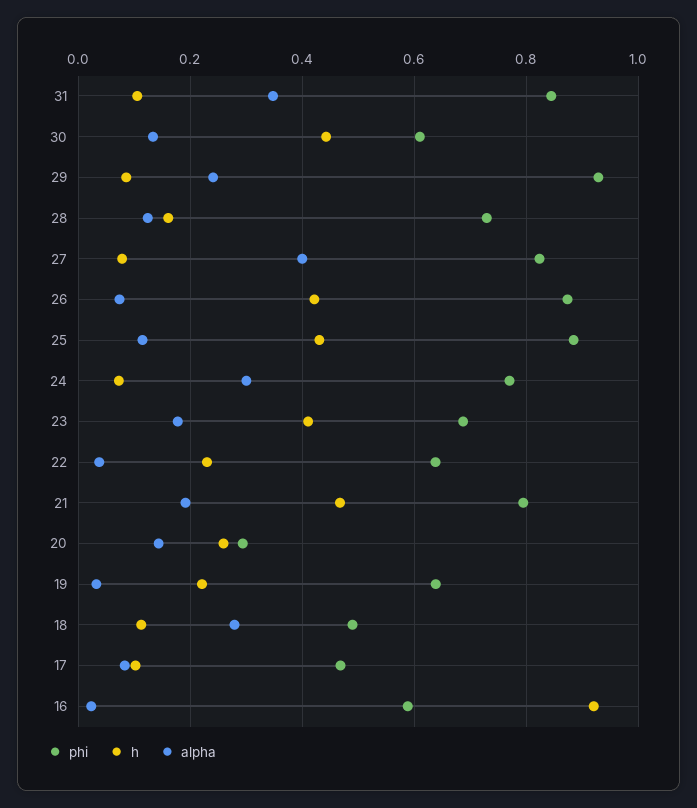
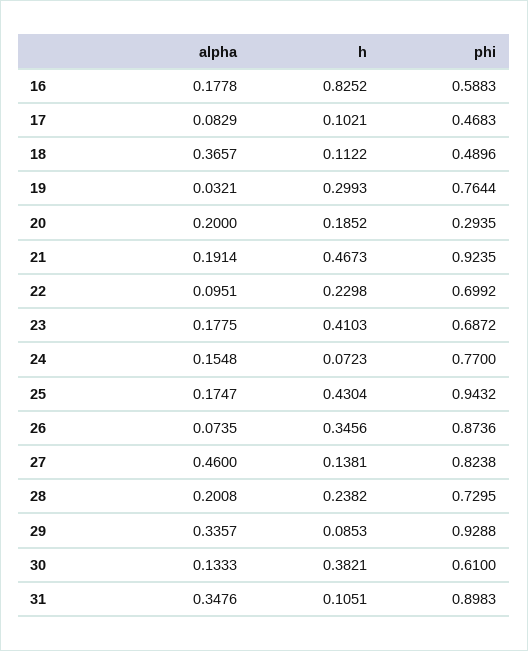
phi, 31: 0.84 -> 0.8983
h, 30: 0.44 -> 0.3821
alpha, 29: 0.24 -> 0.3357
h, 28: 0.16 -> 0.2382
alpha, 28: 0.12 -> 0.2008
h, 27: 0.08 -> 0.1381
alpha, 27: 0.4 -> 0.46
h, 26: 0.42 -> 0.3456
phi, 25: 0.88 -> 0.9432
alpha, 25: 0.12 -> 0.1747
alpha, 24: 0.3 -> 0.1548
phi, 22: 0.64 -> 0.6992
alpha, 22: 0.04 -> 0.0951
phi, 21: 0.8 -> 0.9235
h, 20: 0.26 -> 0.1852
alpha, 20: 0.14 -> 0.2
phi, 19: 0.64 -> 0.7644
h, 19: 0.22 -> 0.2993
alpha, 18: 0.28 -> 0.3657
h, 16: 0.92 -> 0.8252
alpha, 16: 0.02 -> 0.1778

